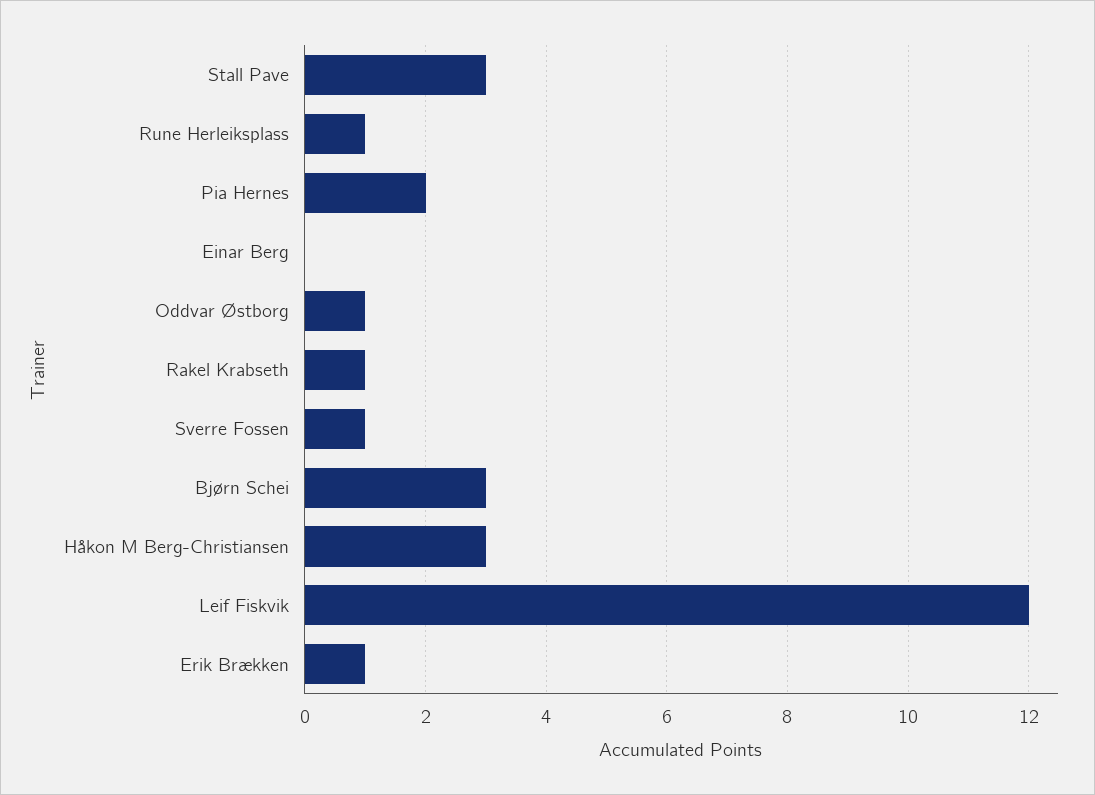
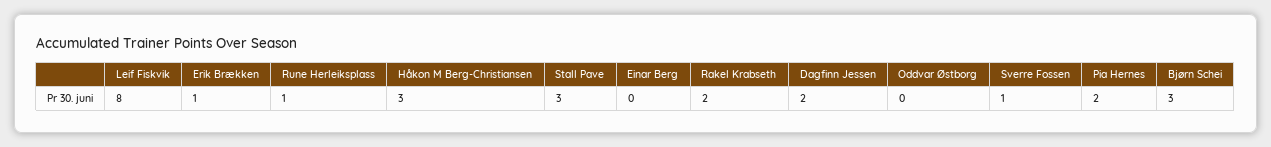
Oddvar Østborg: 1 -> 0
Rakel Krabseth: 1 -> 2
Leif Fiskvik: 12 -> 8
Dagfinn Jessen: none -> 2

